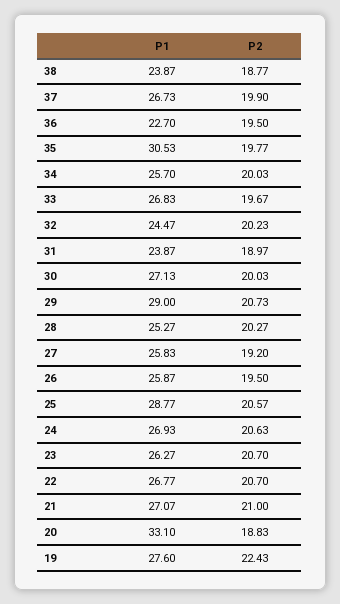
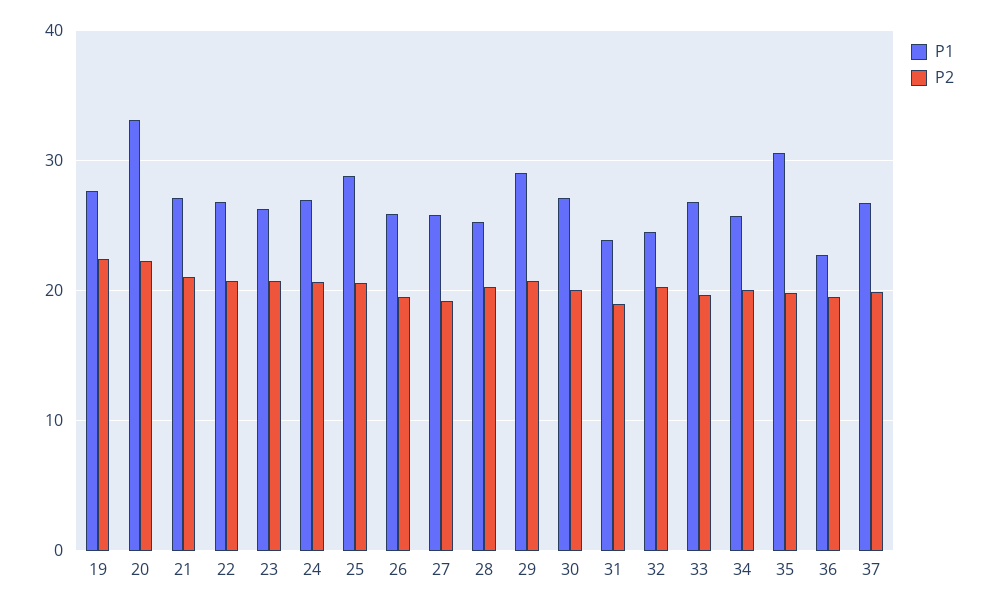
P1, 38: 23.87 -> none
P2, 38: 18.77 -> none
P2, 20: 18.83 -> 22

